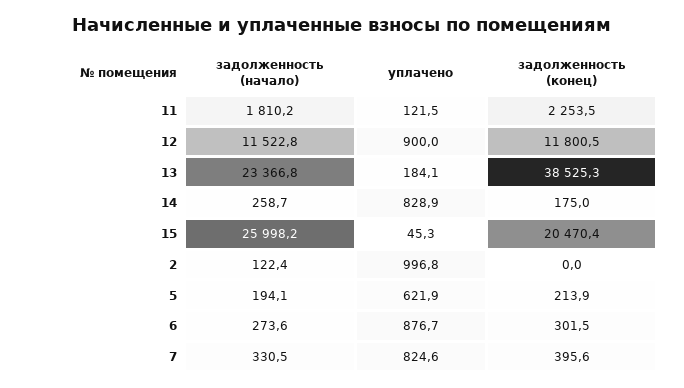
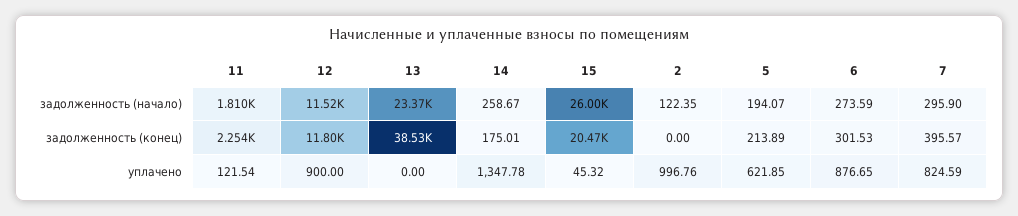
уплачено, 13: 184.1 -> 0
уплачено, 14: 828.9 -> 1347.78
задолженность (начало), 7: 330.5 -> 295.9

